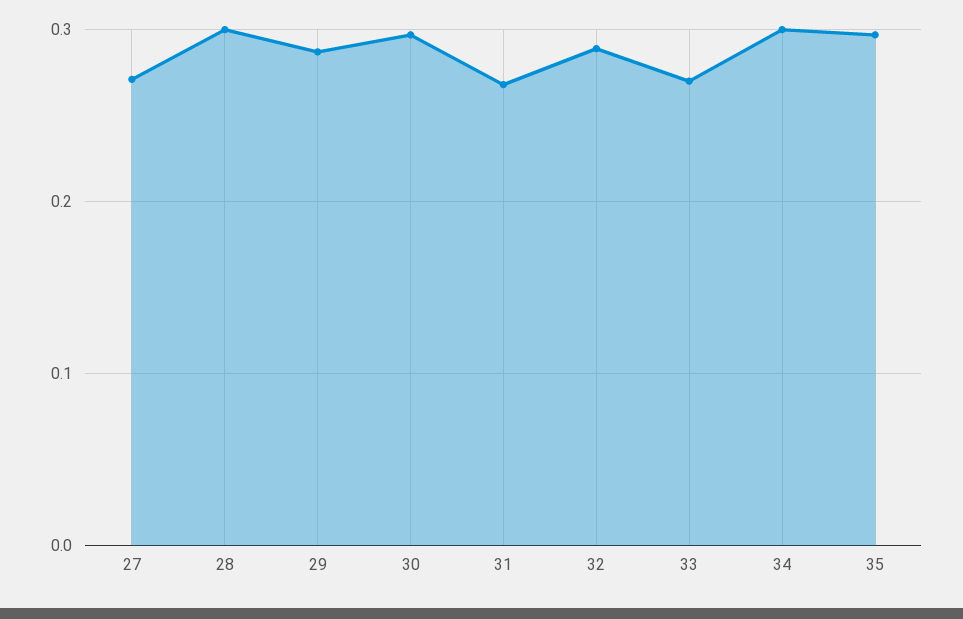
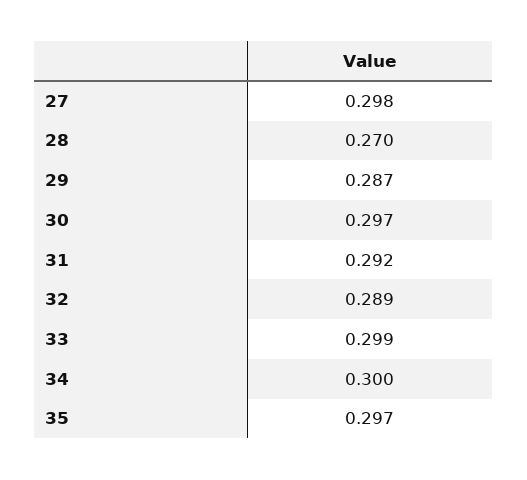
27: 0.27 -> 0.298
28: 0.3 -> 0.27
31: 0.27 -> 0.292
33: 0.27 -> 0.299

